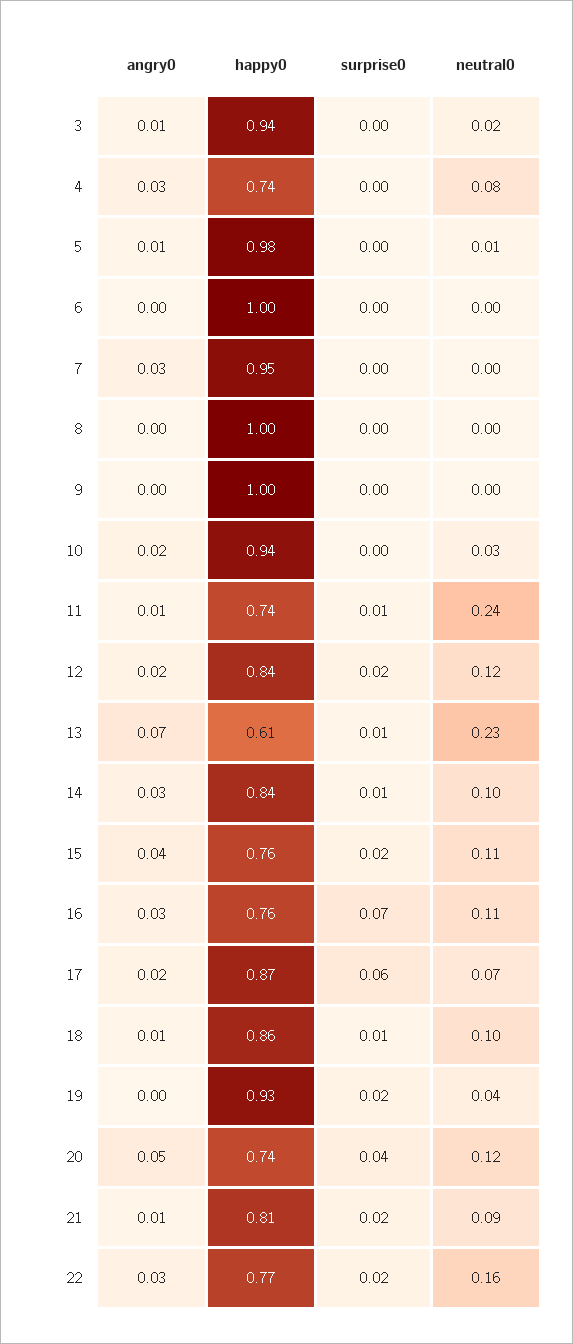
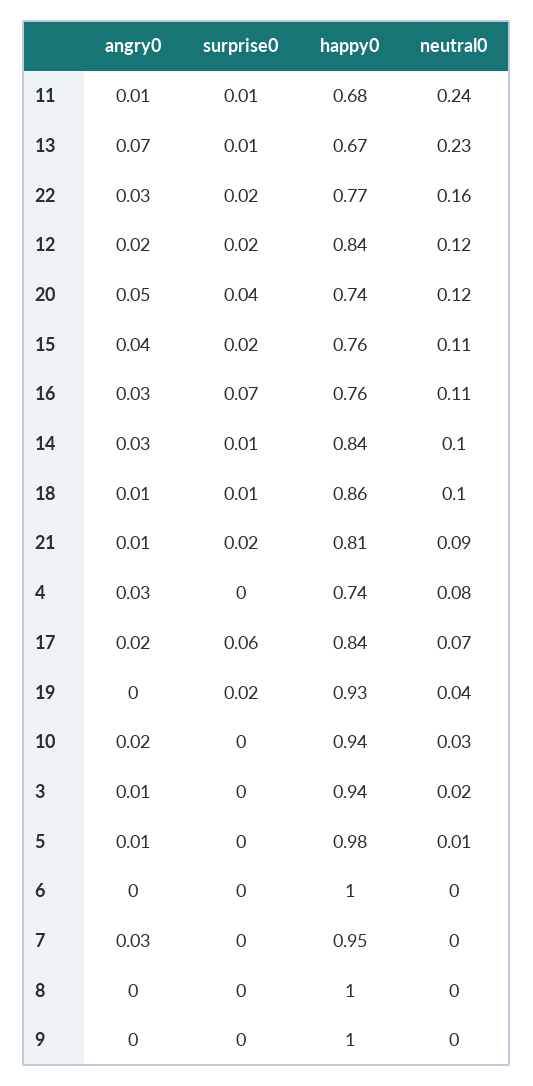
happy0, 11: 0.74 -> 0.68
happy0, 13: 0.61 -> 0.67
happy0, 17: 0.87 -> 0.84

